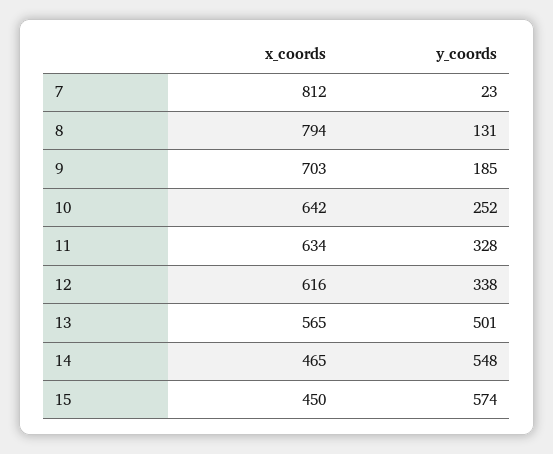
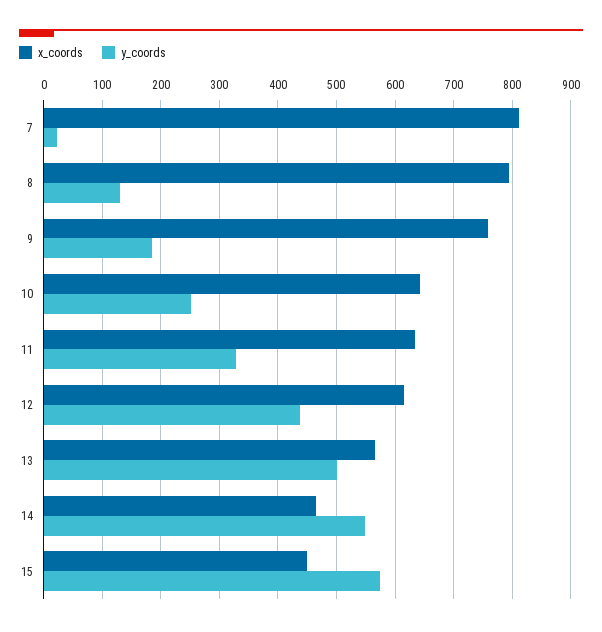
x_coords, 9: 703 -> 760
y_coords, 12: 338 -> 440

